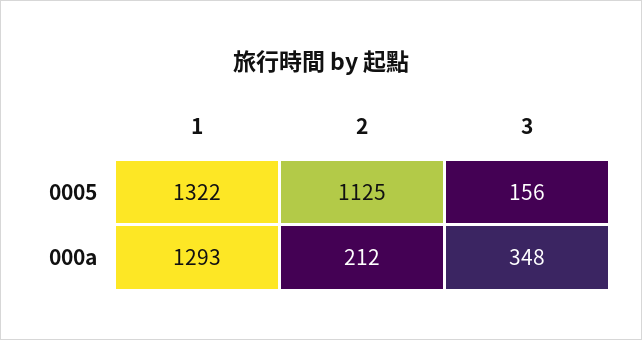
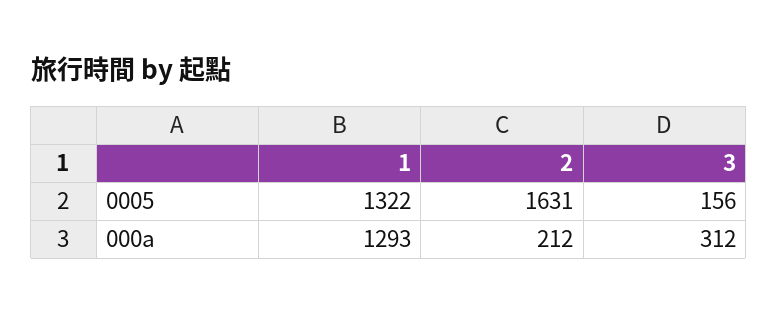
2, 0005: 1125 -> 1631
3, 000a: 348 -> 312

